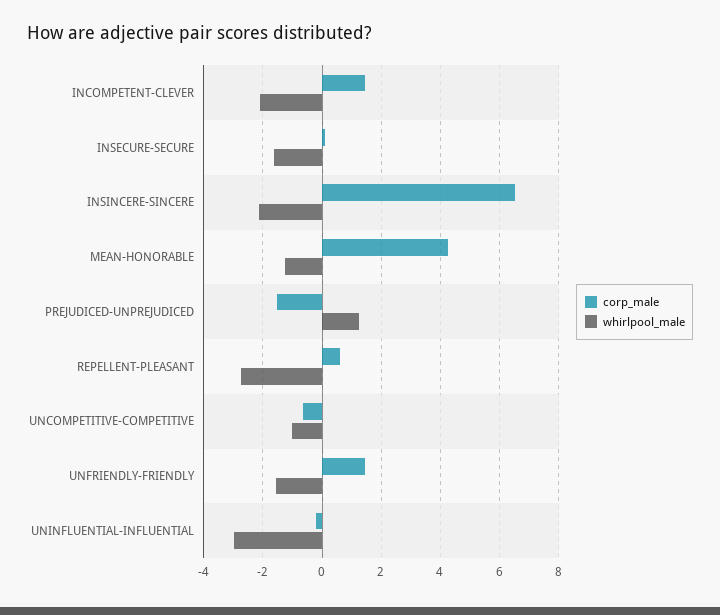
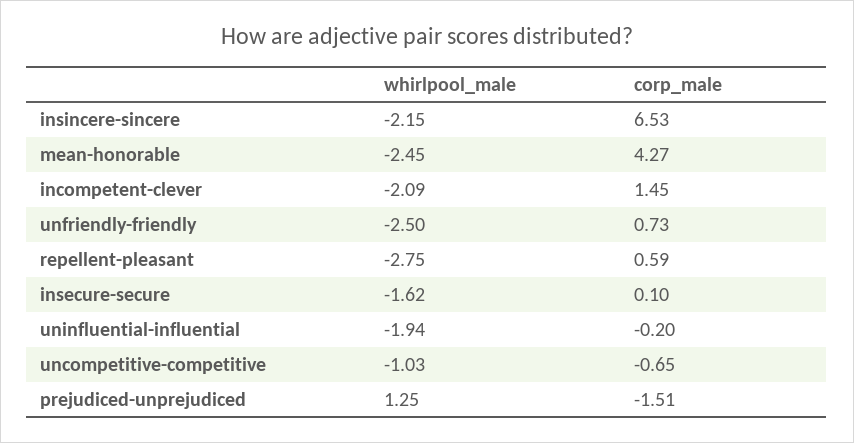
whirlpool_male, MEAN-HONORABLE: -1.25 -> -2.45
corp_male, UNFRIENDLY-FRIENDLY: 1.5 -> 0.73
whirlpool_male, UNFRIENDLY-FRIENDLY: -1.5 -> -2.5
whirlpool_male, UNINFLUENTIAL-INFLUENTIAL: -3 -> -1.94

